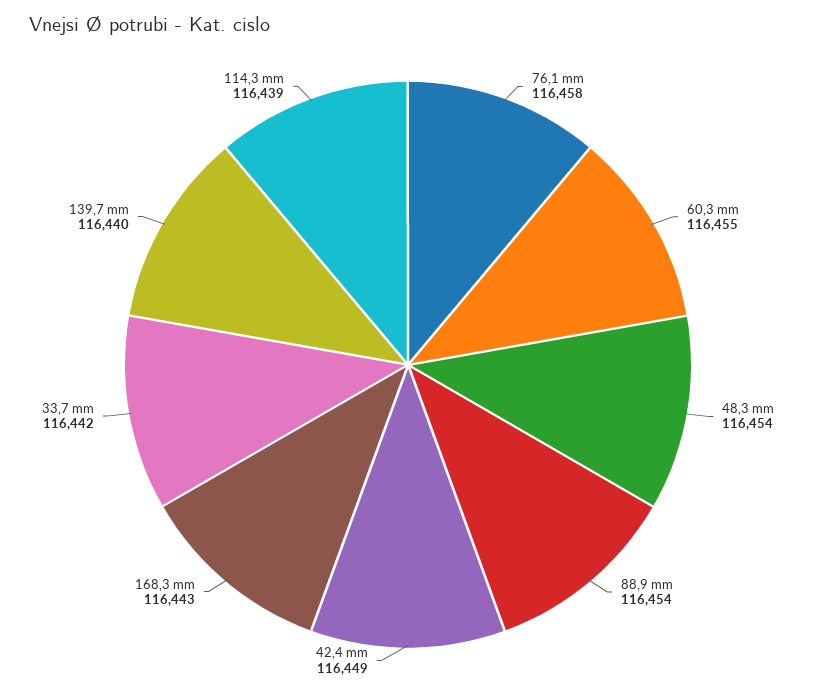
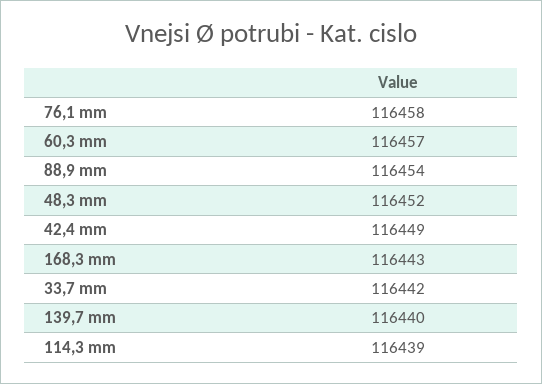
60,3 mm: 116455 -> 116457
48,3 mm: 116454 -> 116452

